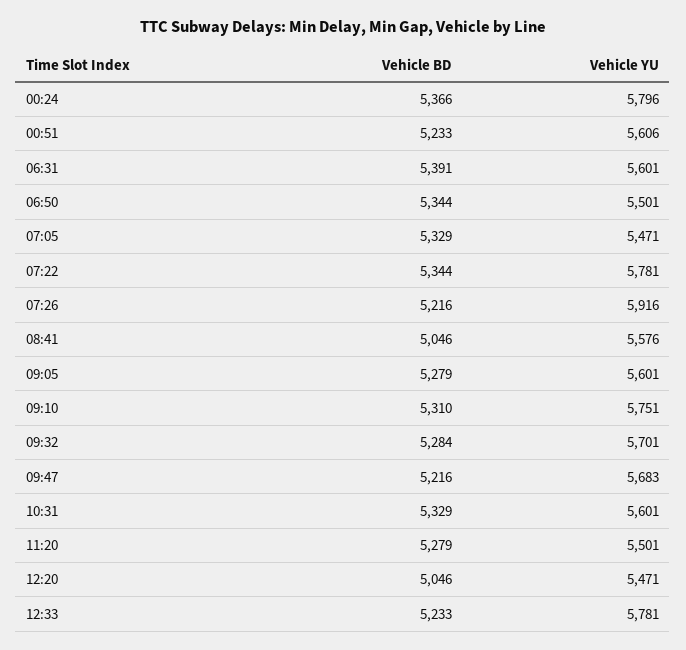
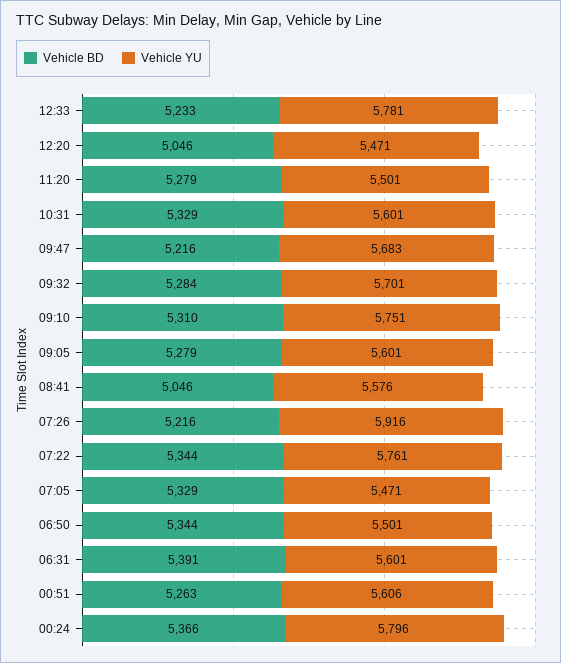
Vehicle BD, 00:51: 5233 -> 5263
Vehicle YU, 07:22: 5781 -> 5761

